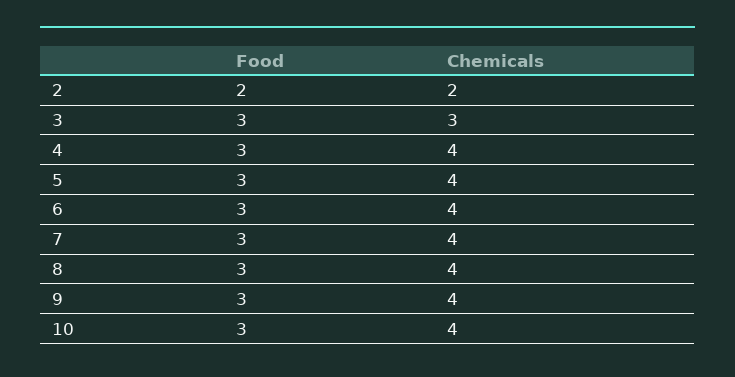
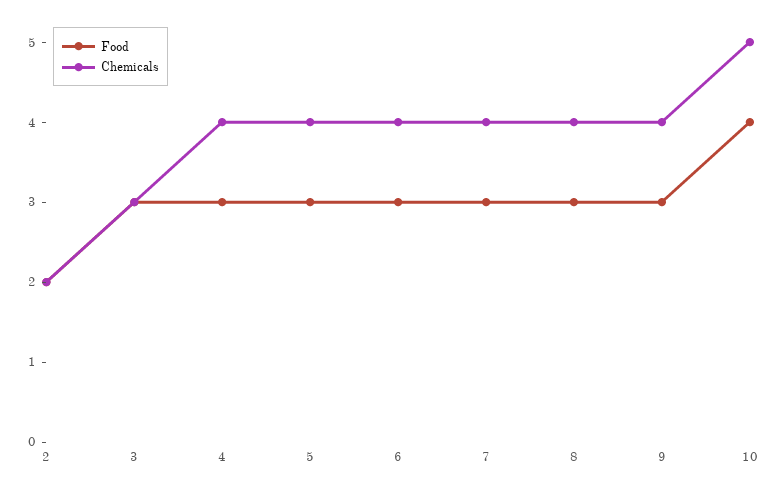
Food, 10: 3 -> 4
Chemicals, 10: 4 -> 5

